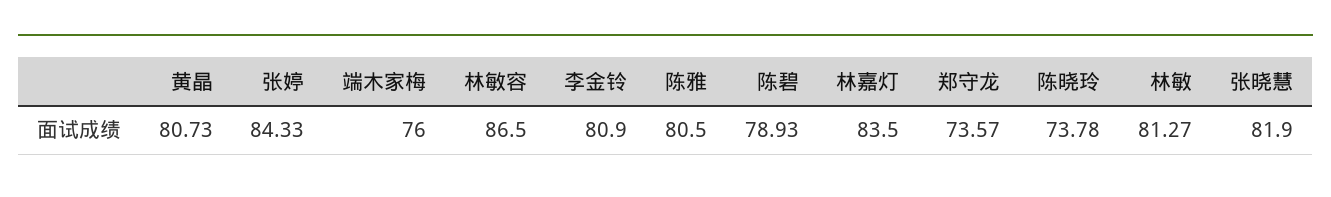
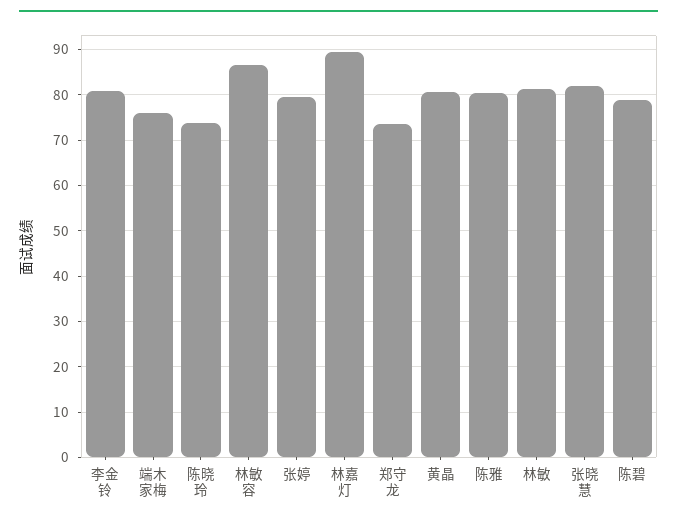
张婷: 84.33 -> 80
林嘉灯: 83.5 -> 90

